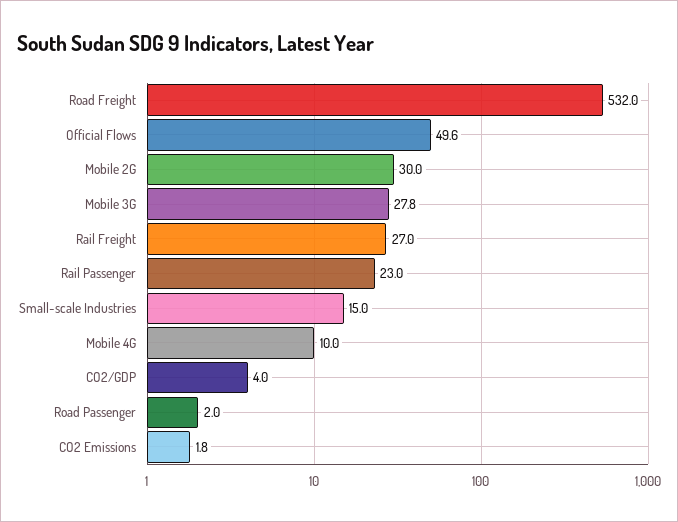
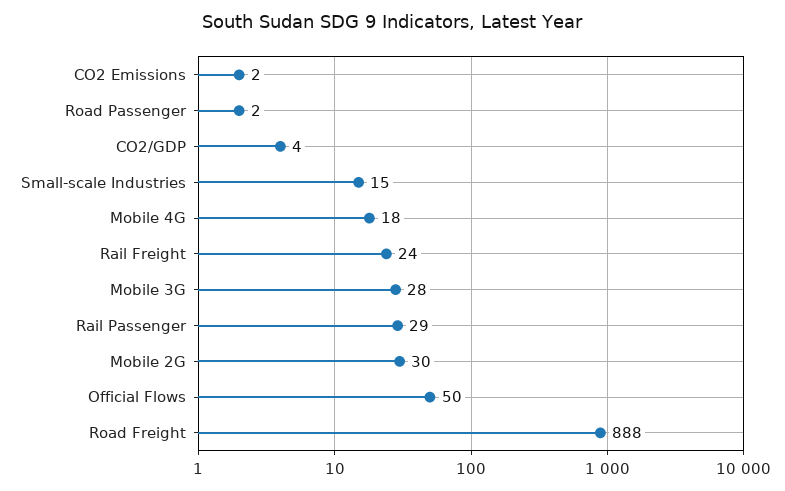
Road Freight: 532 -> 888
Rail Freight: 27 -> 24
Rail Passenger: 23 -> 29
Mobile 4G: 10 -> 18

